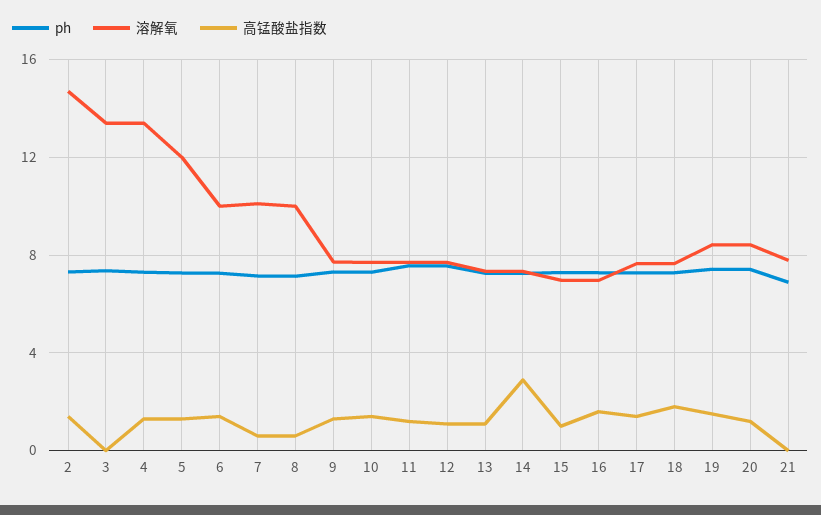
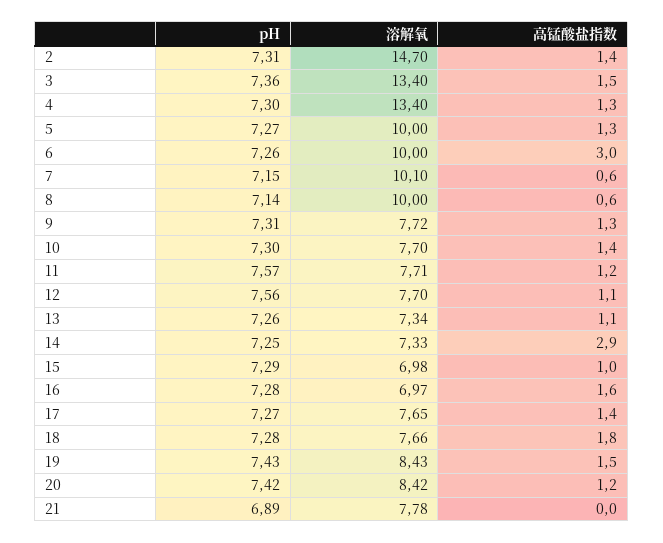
高锰酸盐指数, 3: 0 -> 1.5
溶解氧, 5: 12 -> 10
高锰酸盐指数, 6: 1.5 -> 3

